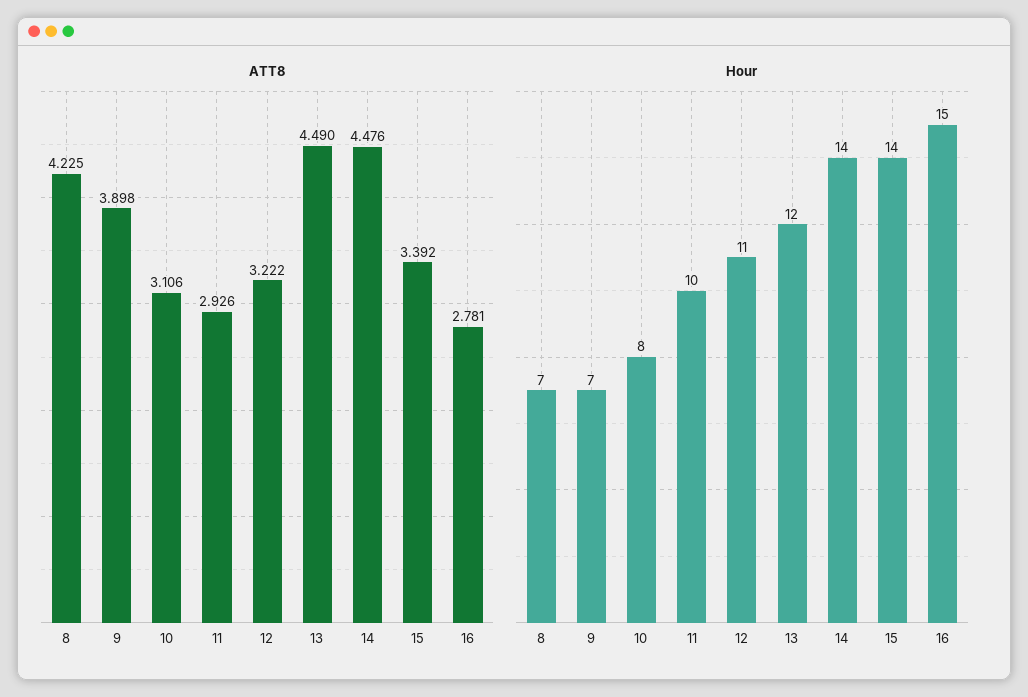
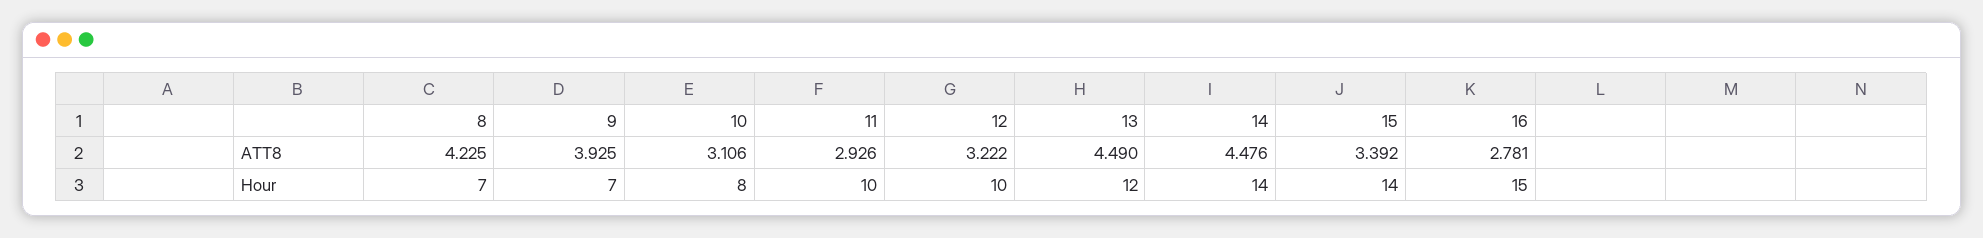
ATT8, 9: 3.898 -> 3.925
Hour, 12: 11 -> 10

